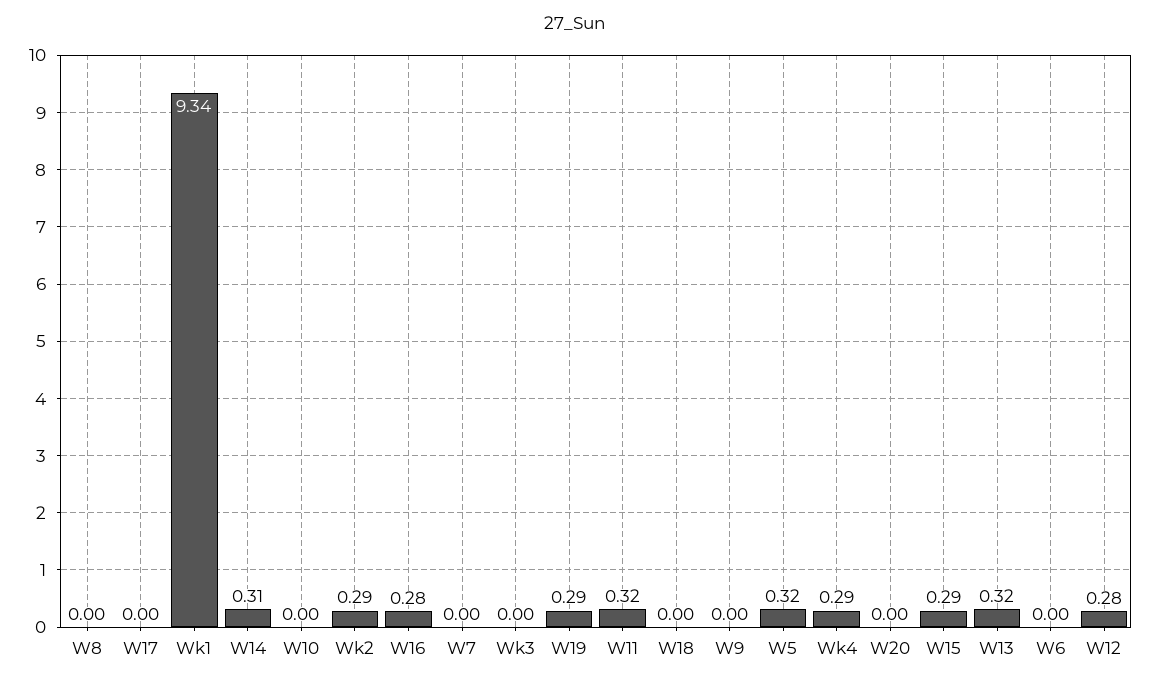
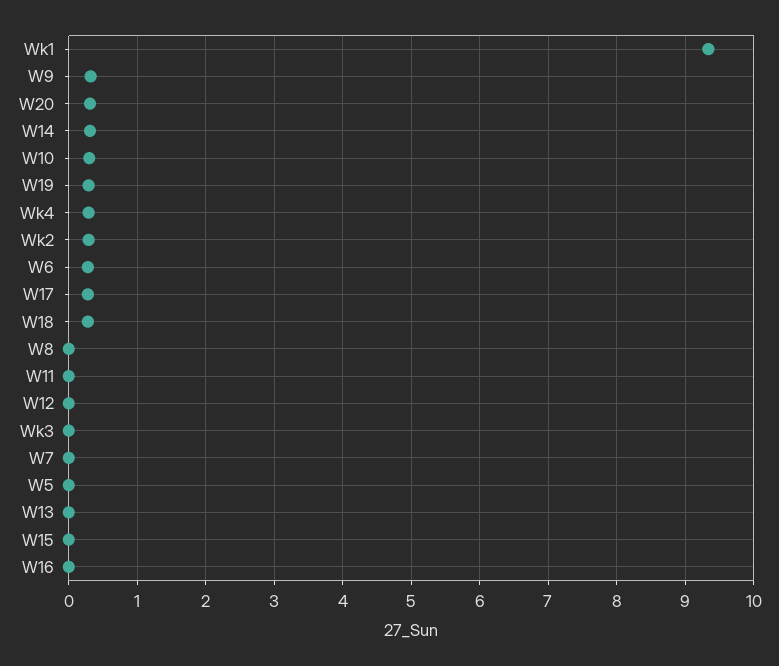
W17: 0 -> 0.3
W10: 0 -> 0.3
W16: 0.28 -> 0
W11: 0.32 -> 0
W18: 0 -> 0.3
W9: 0 -> 0.3
W5: 0.32 -> 0
W20: 0 -> 0.3
W15: 0.29 -> 0
W13: 0.32 -> 0
W6: 0 -> 0.3
W12: 0.28 -> 0

